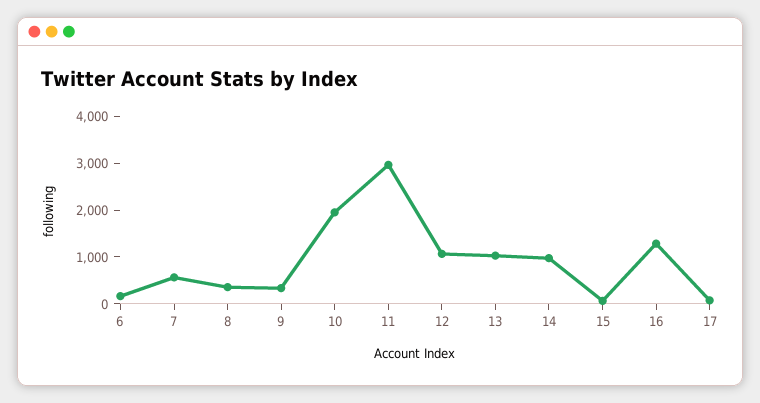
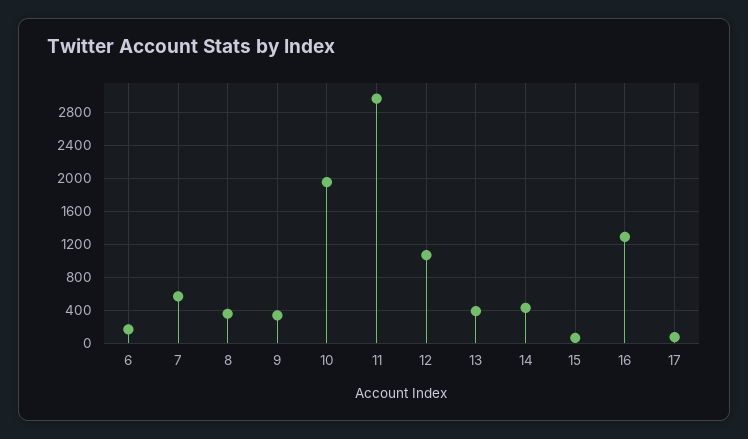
13: 1000 -> 400
14: 1000 -> 400

